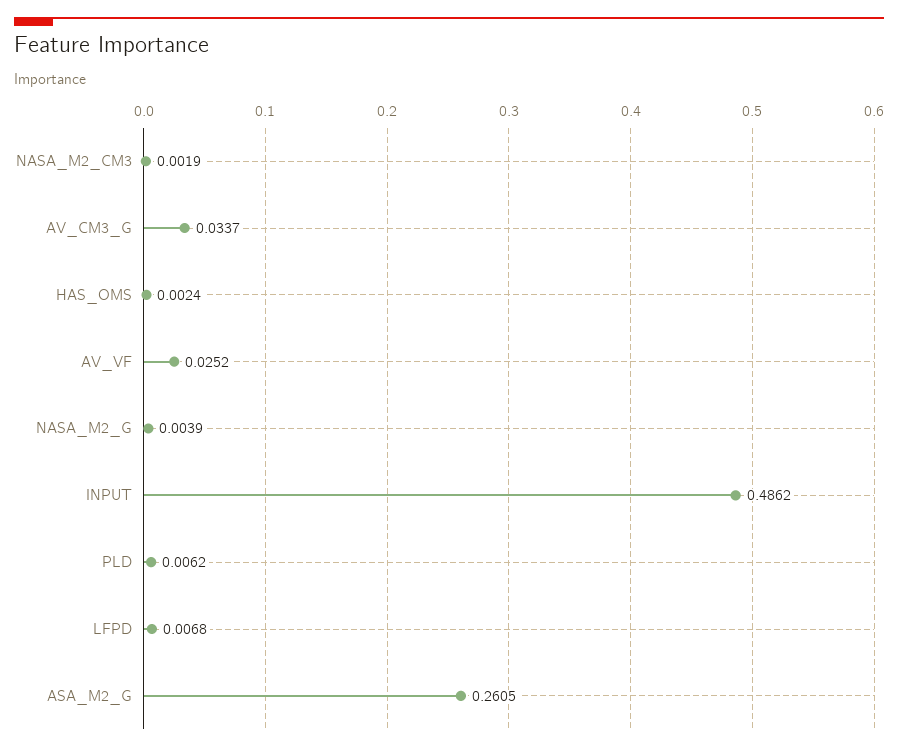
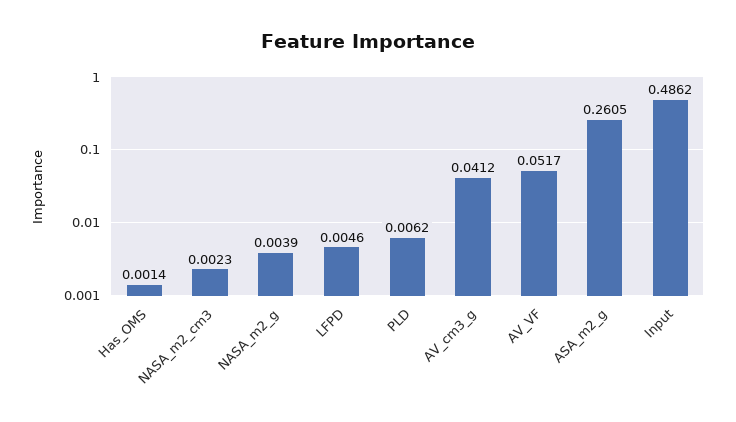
NASA_M2_CM3: 0.0019 -> 0.0023
AV_CM3_G: 0.0337 -> 0.0412
HAS_OMS: 0.0024 -> 0.0014
AV_VF: 0.0252 -> 0.0517
LFPD: 0.0068 -> 0.0046

